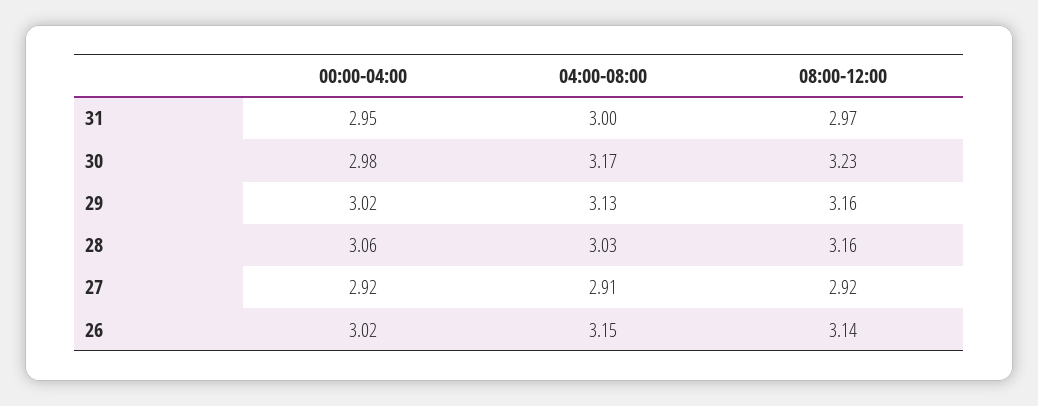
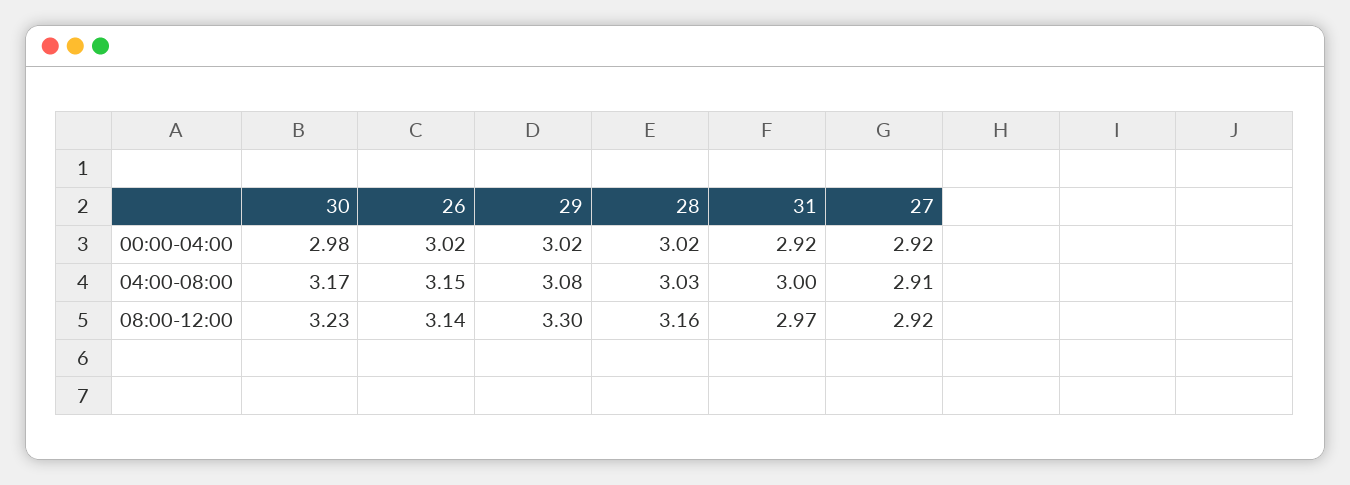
00:00-04:00, 31: 2.95 -> 2.92
04:00-08:00, 29: 3.13 -> 3.08
08:00-12:00, 29: 3.16 -> 3.3
00:00-04:00, 28: 3.06 -> 3.02

